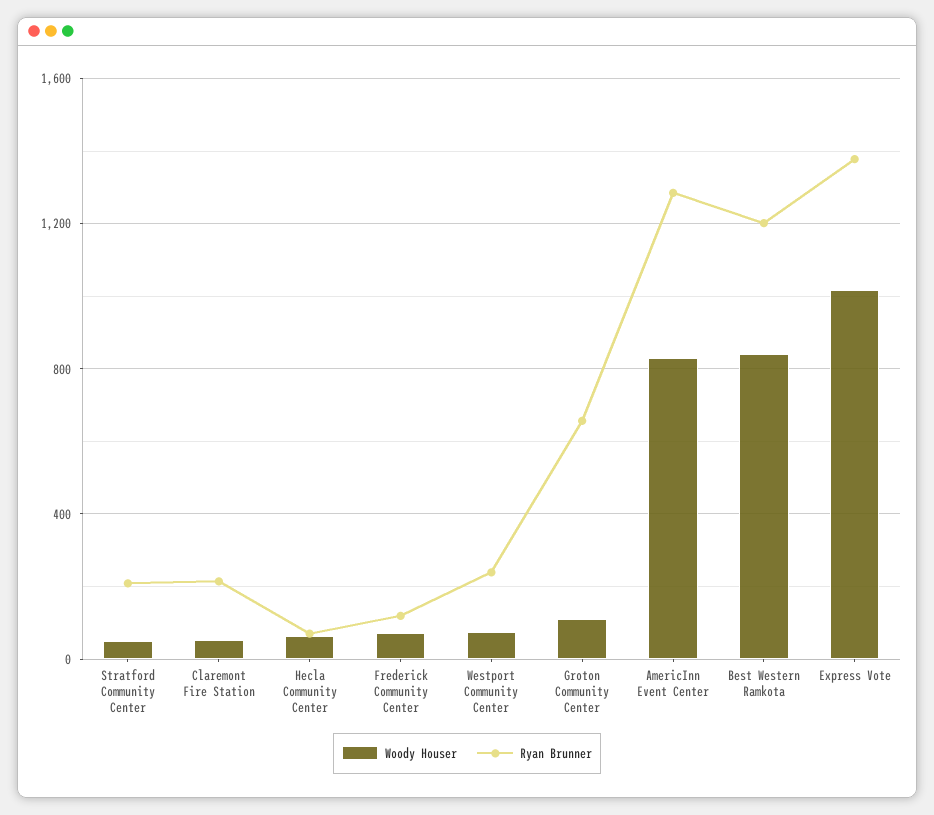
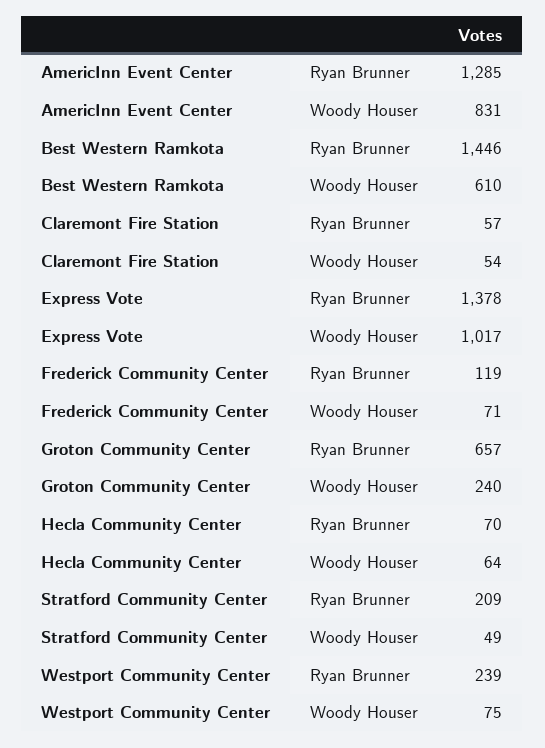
Ryan Brunner, Claremont Fire Station: 200 -> 57
Woody Houser, Groton Community Center: 100 -> 240
Woody Houser, Best Western Ramkota: 850 -> 610
Ryan Brunner, Best Western Ramkota: 1200 -> 1446

